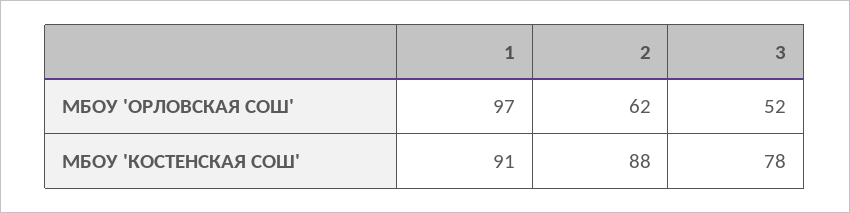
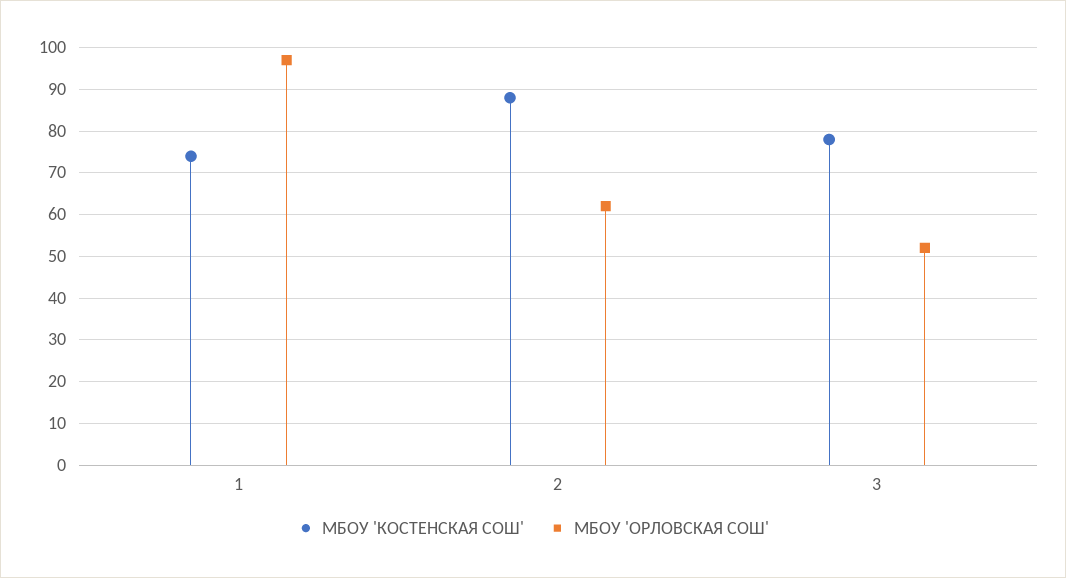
МБОУ 'КОСТЕНСКАЯ СОШ', 1: 91 -> 75

